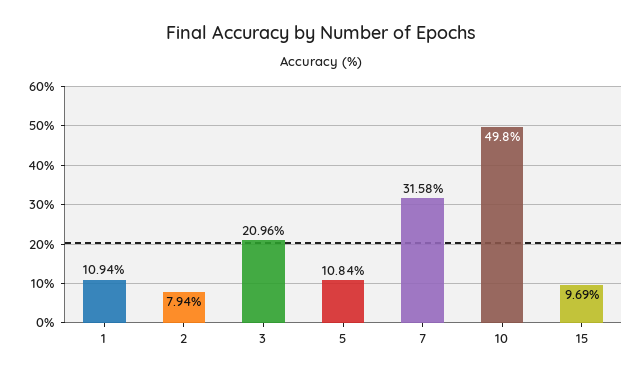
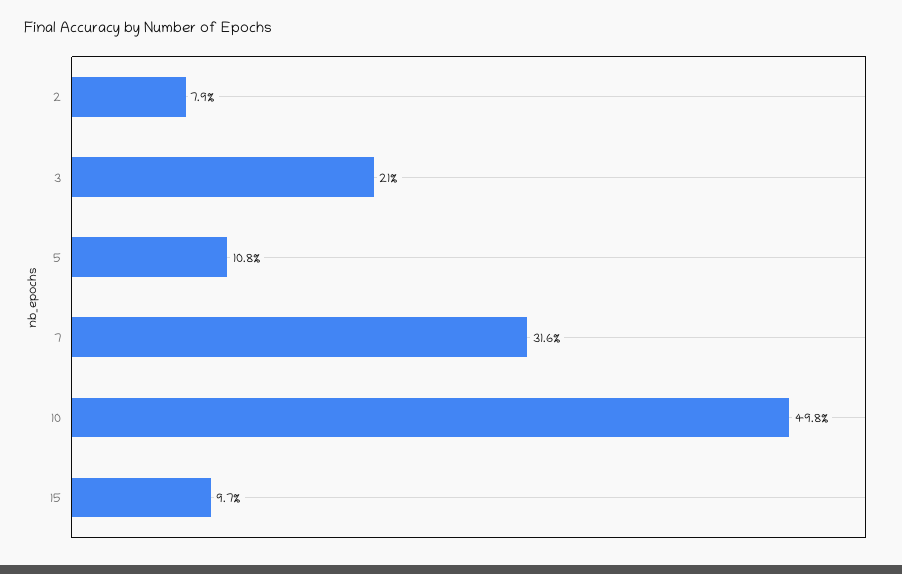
1: 10.94 -> none

